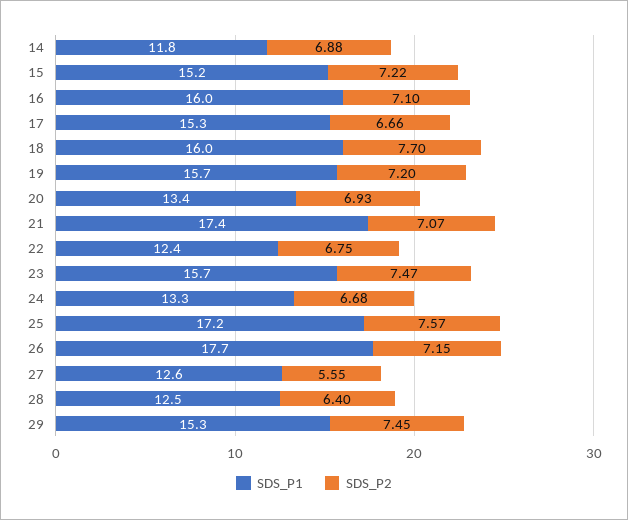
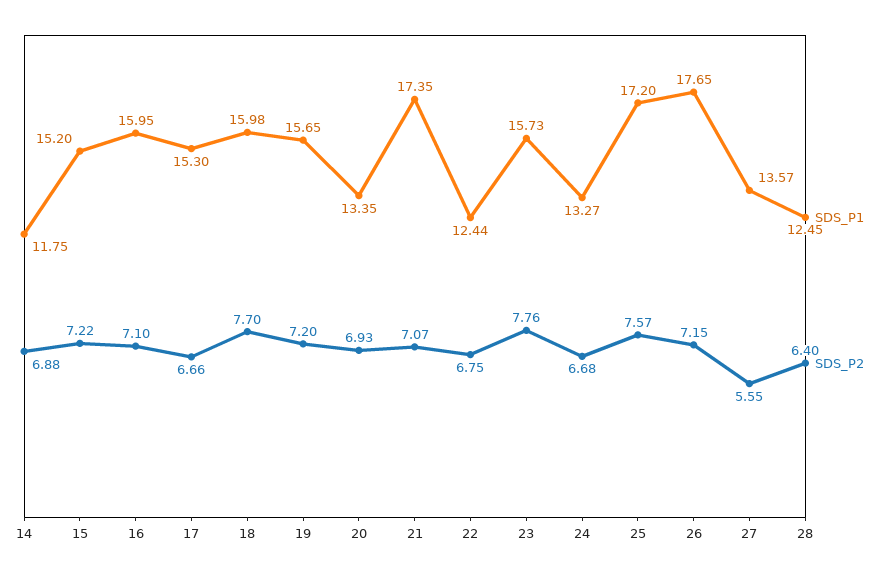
SDS_P2, 23: 7.47 -> 7.76
SDS_P1, 27: 12.6 -> 13.57
SDS_P1, 29: 15.3 -> none
SDS_P2, 29: 7.45 -> none

